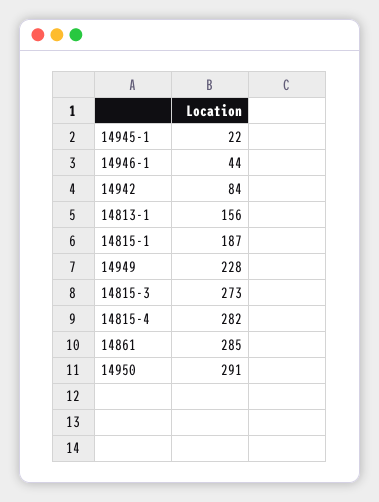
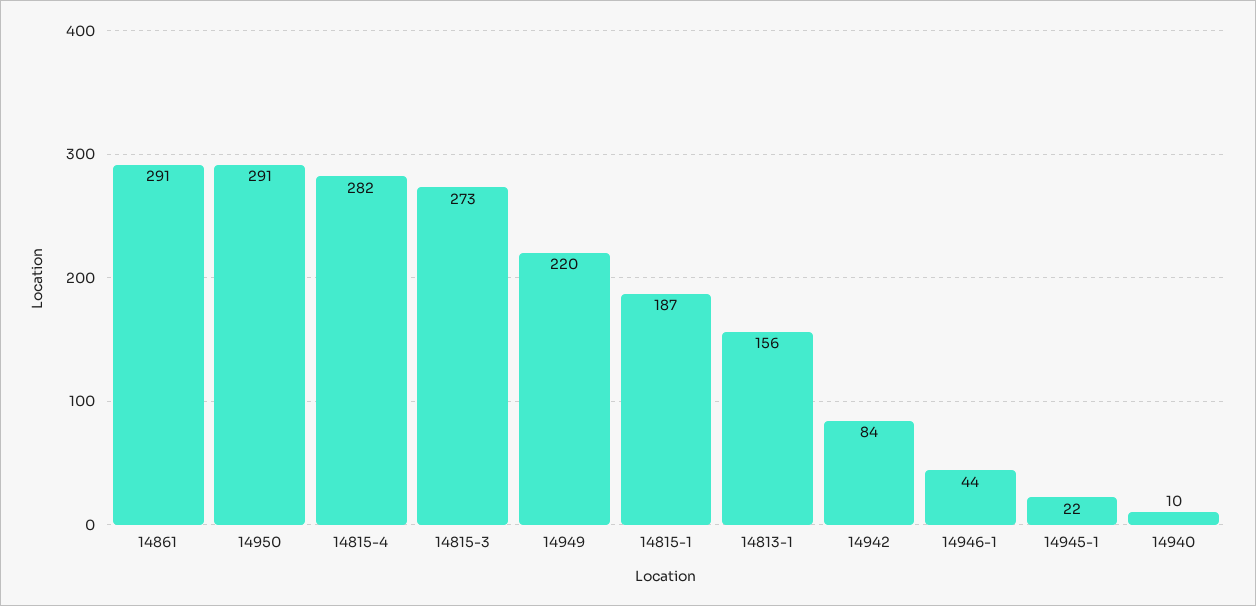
14949: 228 -> 220
14861: 285 -> 291
14940: none -> 10

